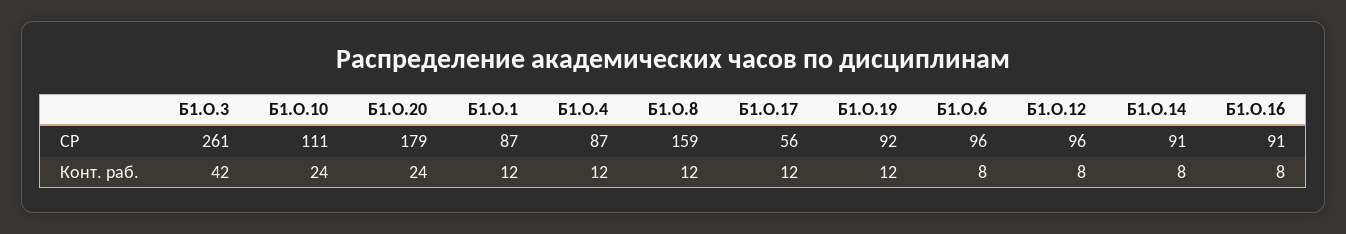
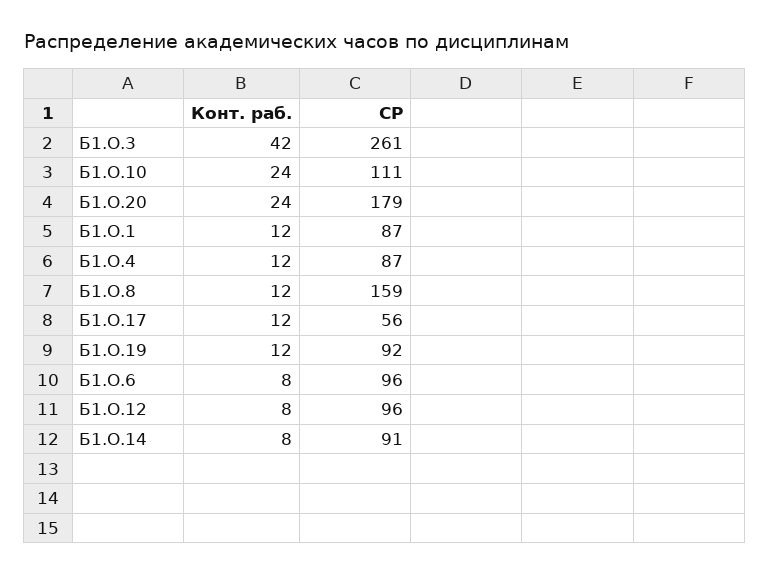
Б1.О.16, СР: 91 -> none
Б1.О.16, Конт. раб.: 8 -> none

